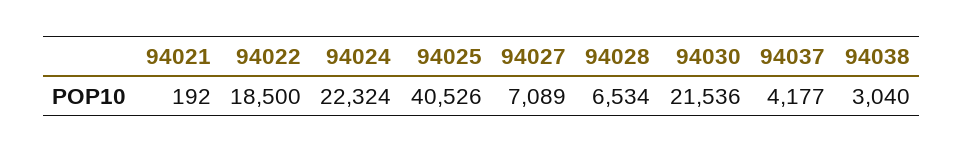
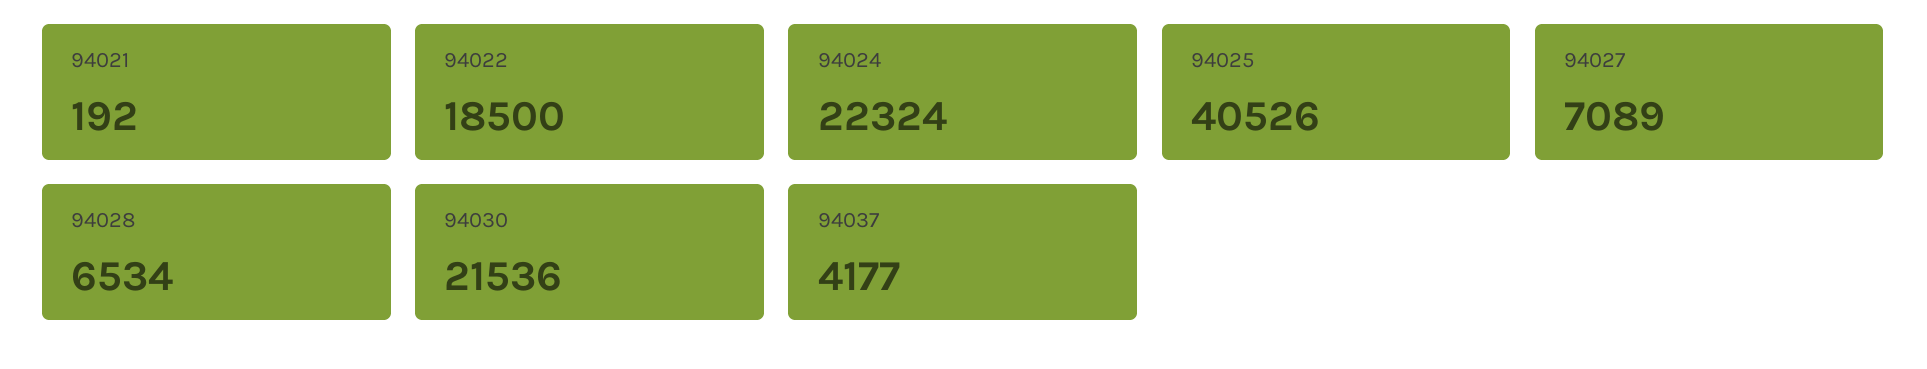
94038: 3040 -> none

